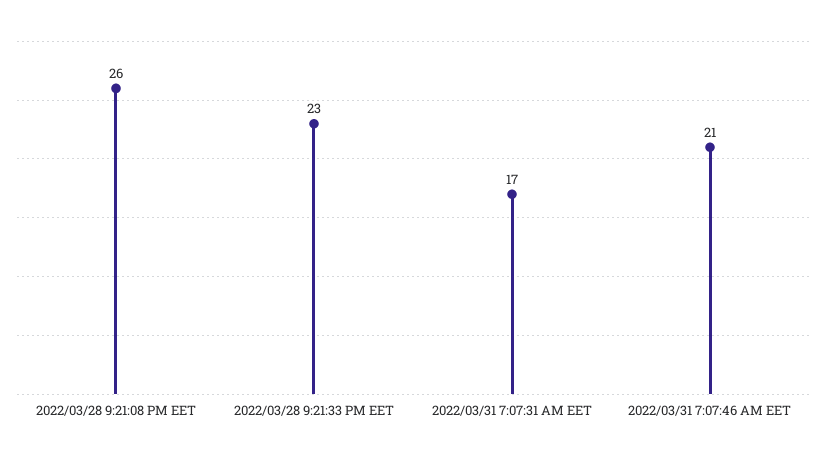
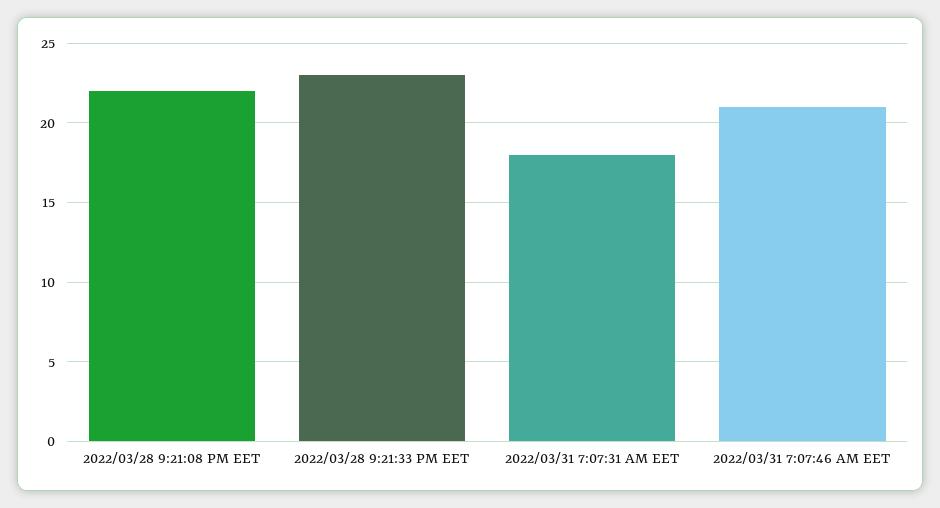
2022/03/28 9:21:08 PM EET: 26 -> 22
2022/03/31 7:07:31 AM EET: 17 -> 18

